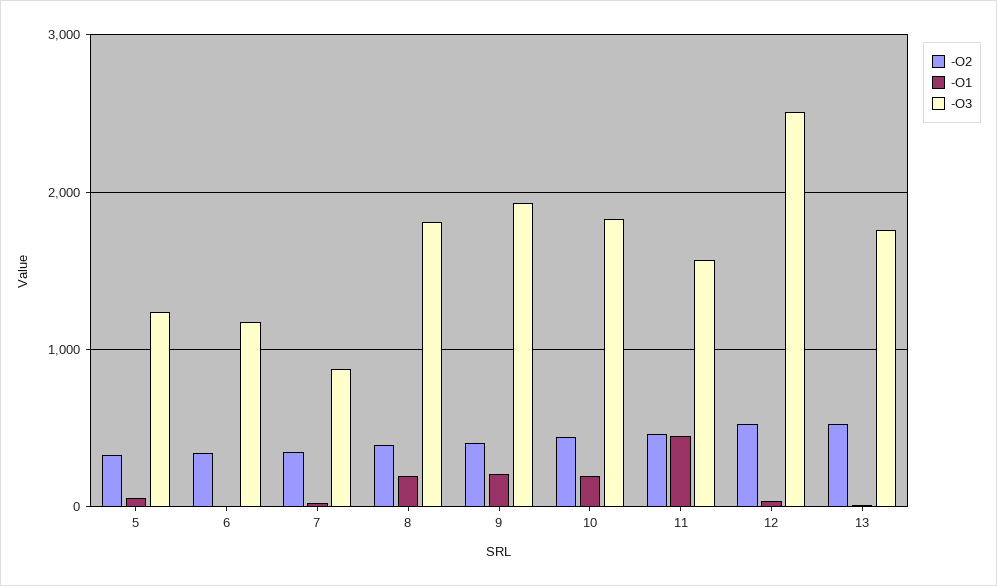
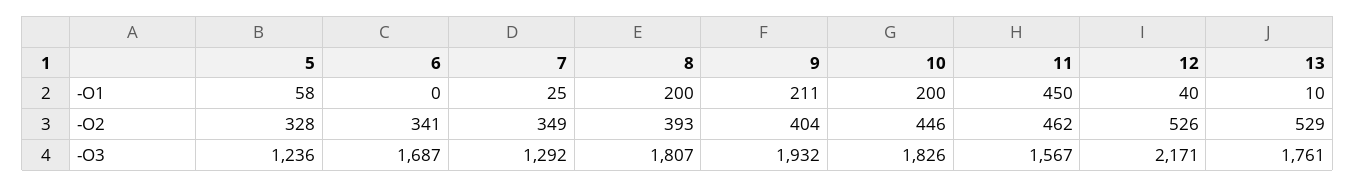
-O3, 6: 1200 -> 1687
-O3, 7: 900 -> 1292
-O3, 12: 2500 -> 2171

